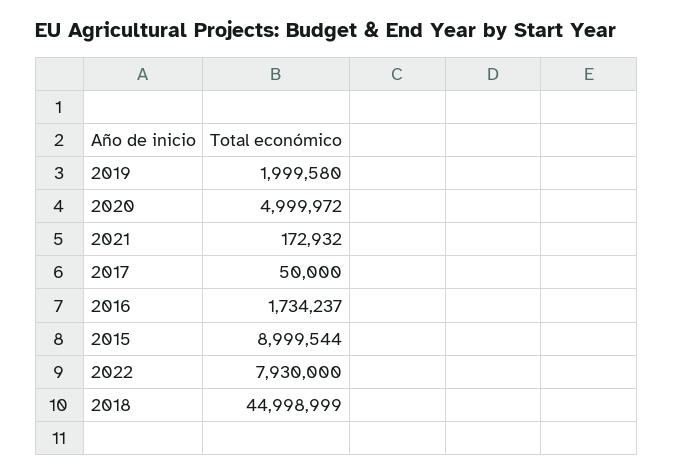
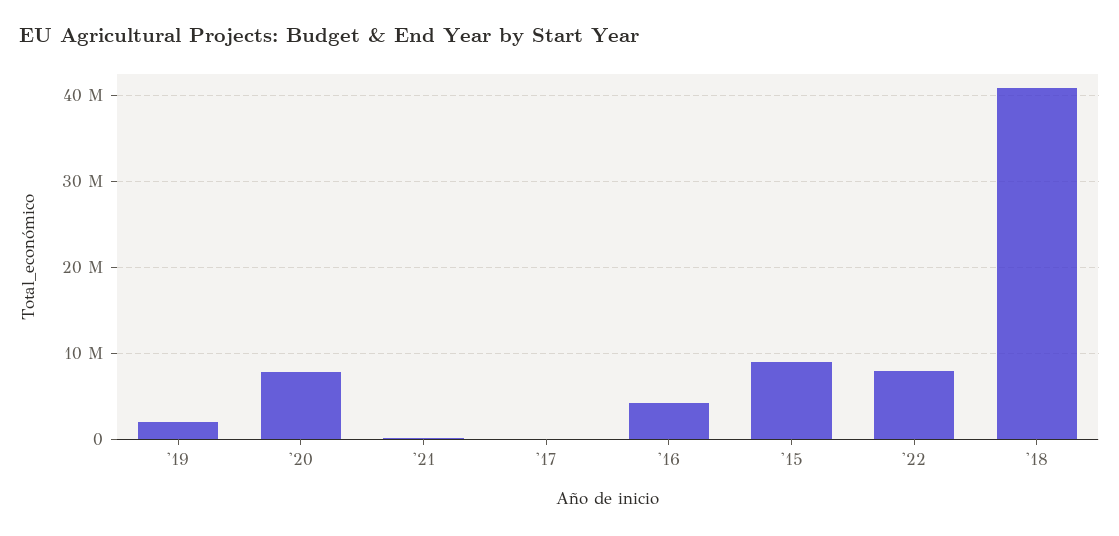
2020: 4999972 -> 8000000
2016: 1734237 -> 4000000
2018: 44998999 -> 41000000

